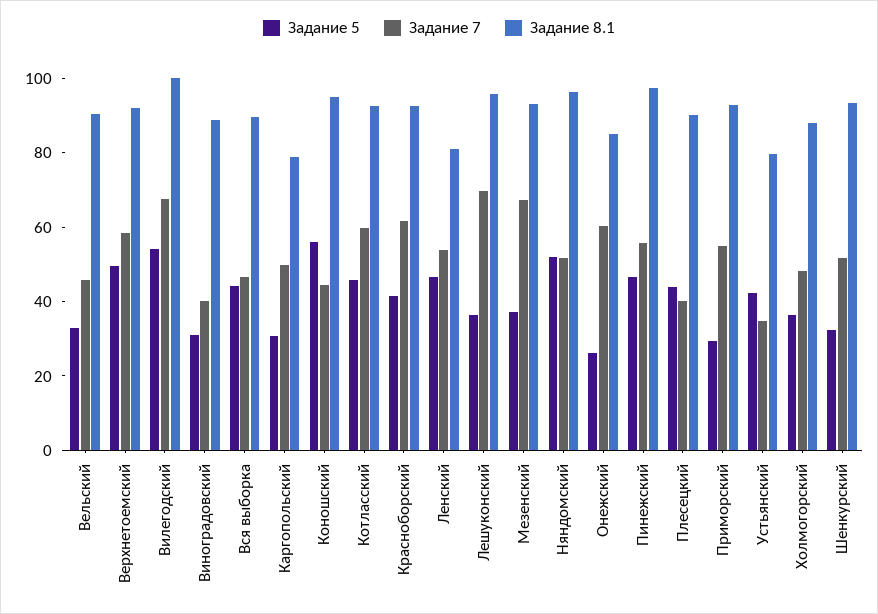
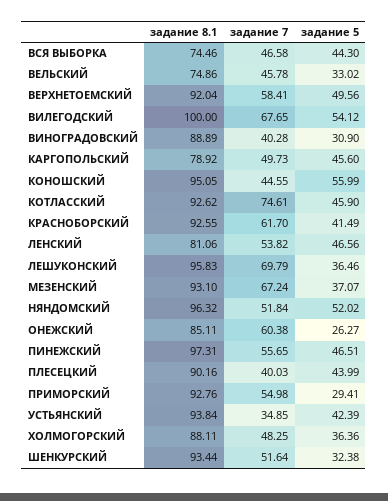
Задание 8.1, Вельский: 90 -> 74.86
Задание 8.1, Вся выборка: 90 -> 74.46
Задание 5, Каргопольский: 30 -> 45.6
Задание 7, Котласский: 60 -> 74.61
Задание 8.1, Устьянский: 80 -> 93.84

